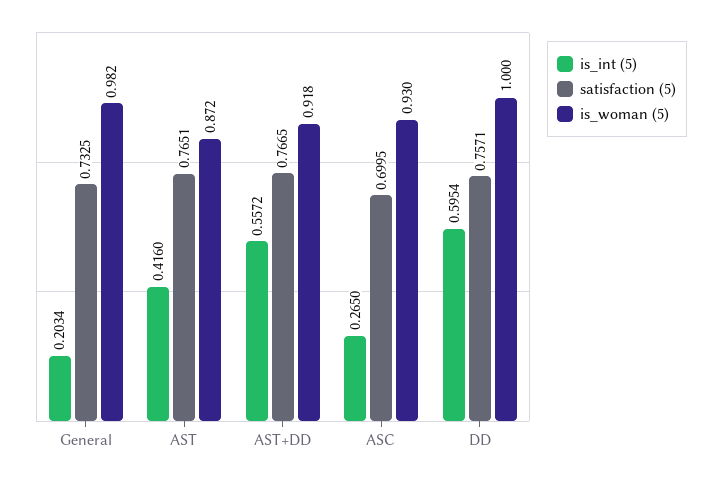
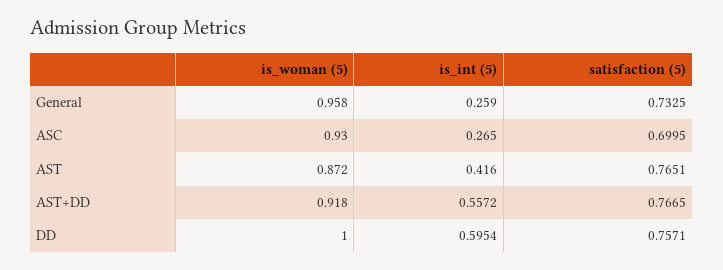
is_int (5), General: 0.2034 -> 0.259
is_woman (5), General: 0.982 -> 0.958

